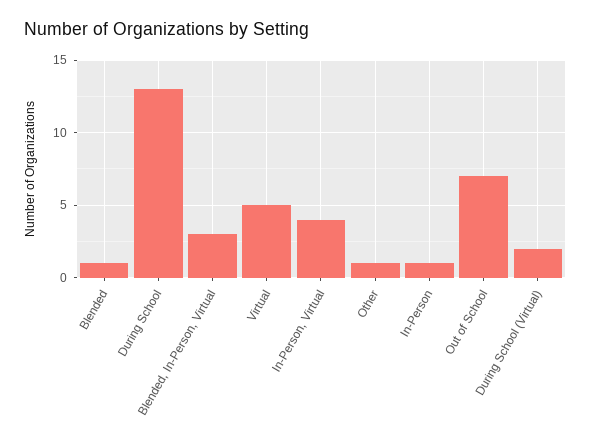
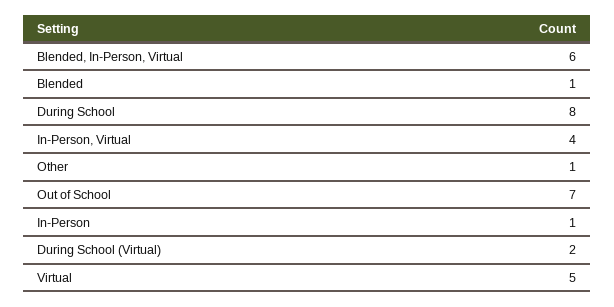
During School: 13 -> 8
Blended, In-Person, Virtual: 3 -> 6

